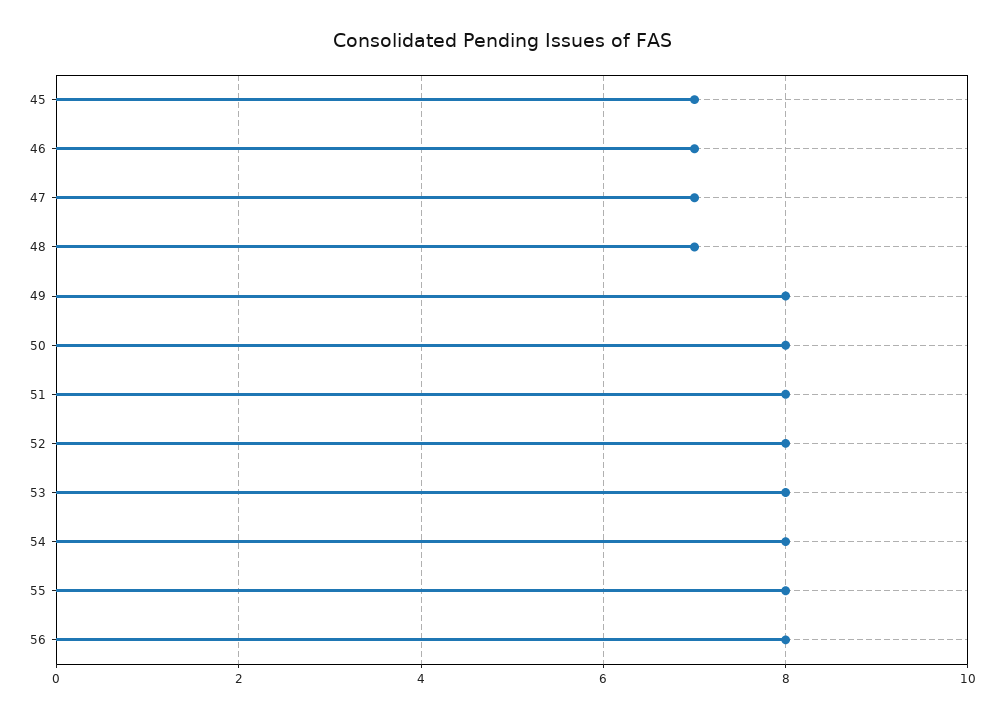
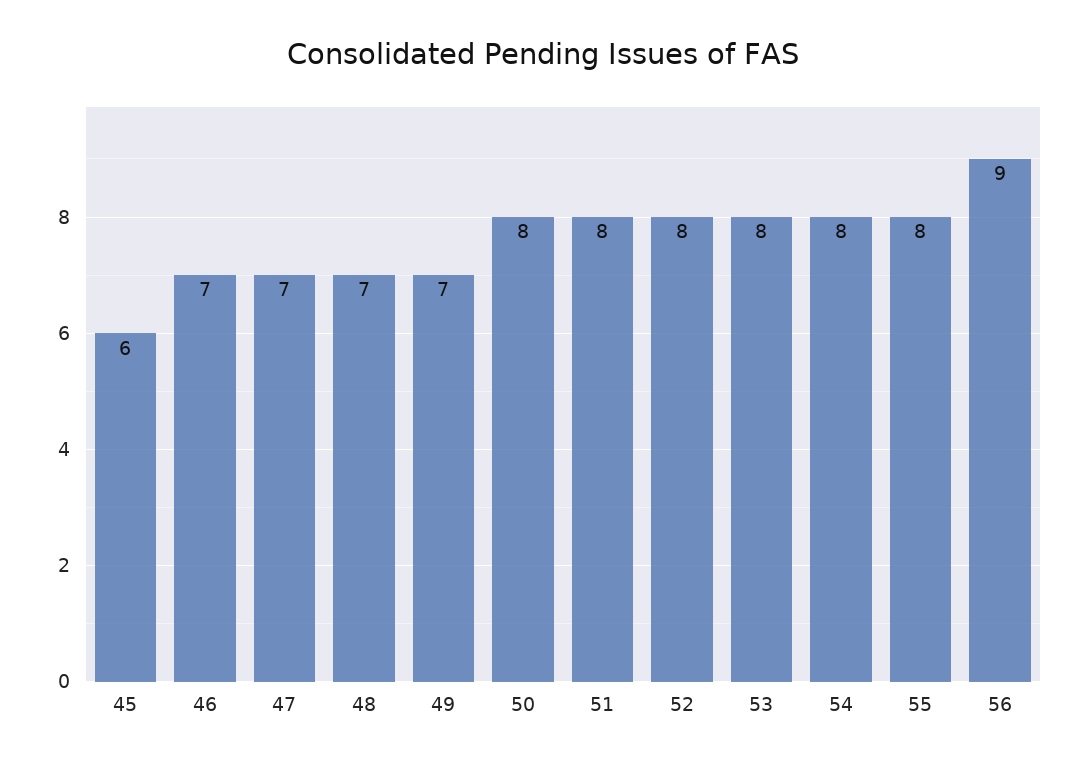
45: 7 -> 6
49: 8 -> 7
56: 8 -> 9

